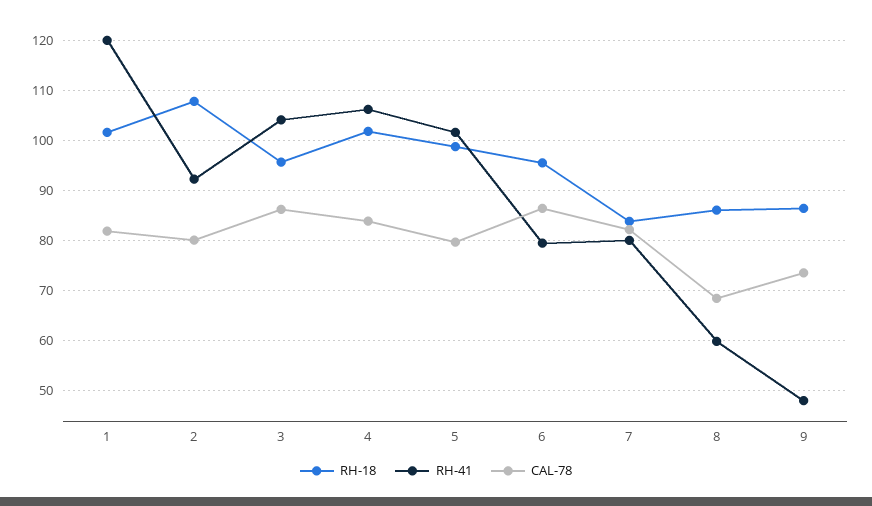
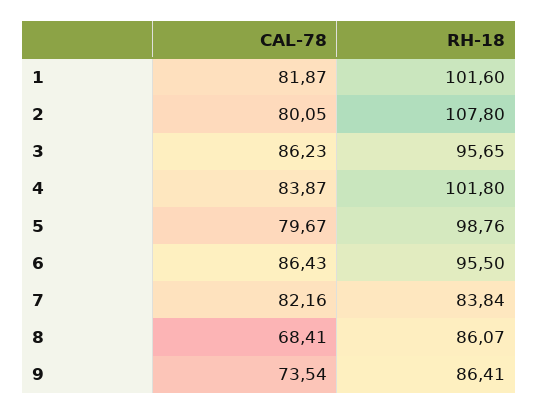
RH-41, 1: 120 -> none
RH-41, 2: 92 -> none
RH-41, 3: 104 -> none
RH-41, 4: 106 -> none
RH-41, 5: 102 -> none
RH-41, 6: 80 -> none
RH-41, 7: 80 -> none
RH-41, 8: 60 -> none
RH-41, 9: 48 -> none

